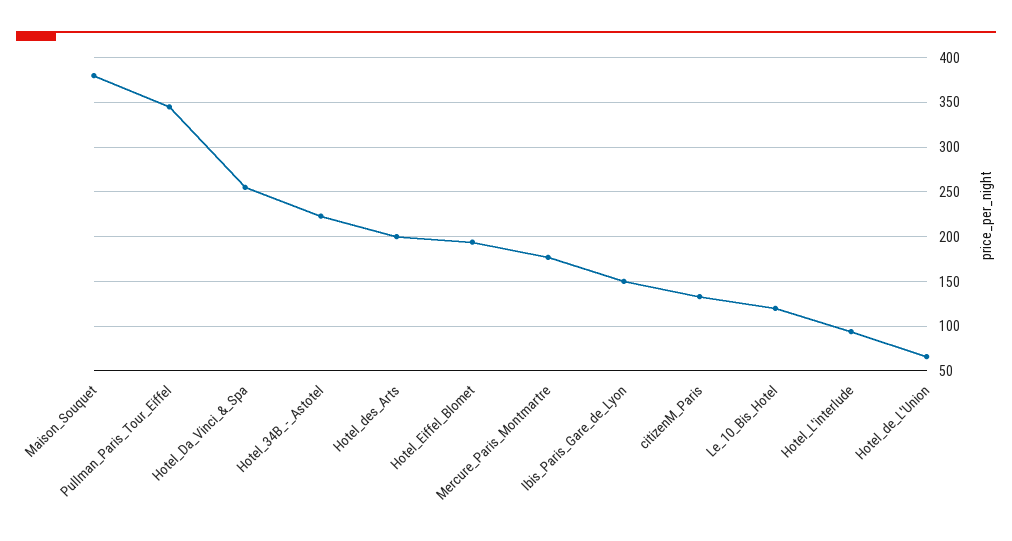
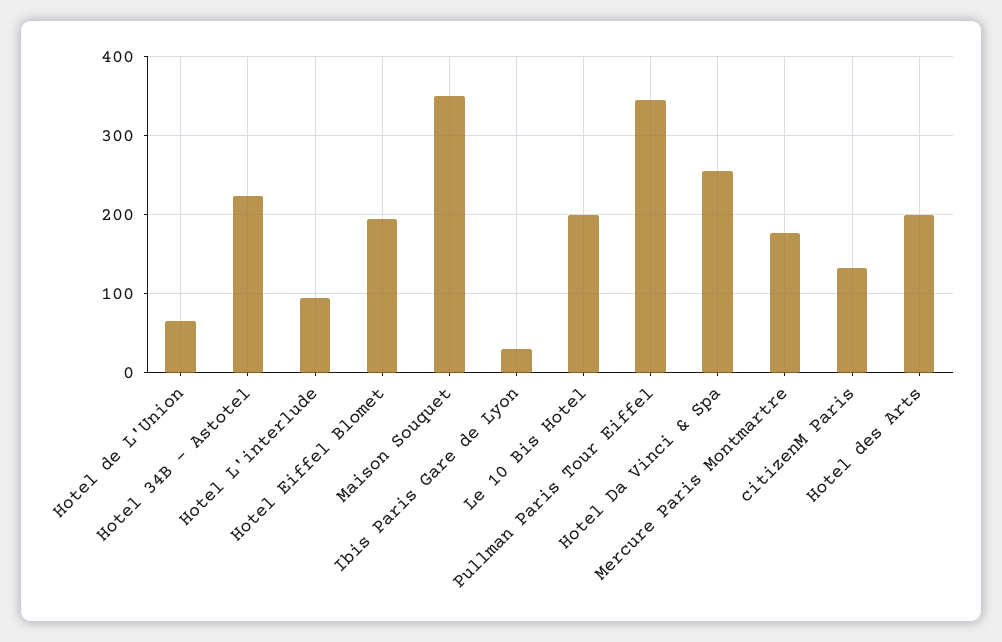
Maison_Souquet: 380 -> 350
Ibis_Paris_Gare_de_Lyon: 150 -> 30
Le_10_Bis_Hotel: 120 -> 200

